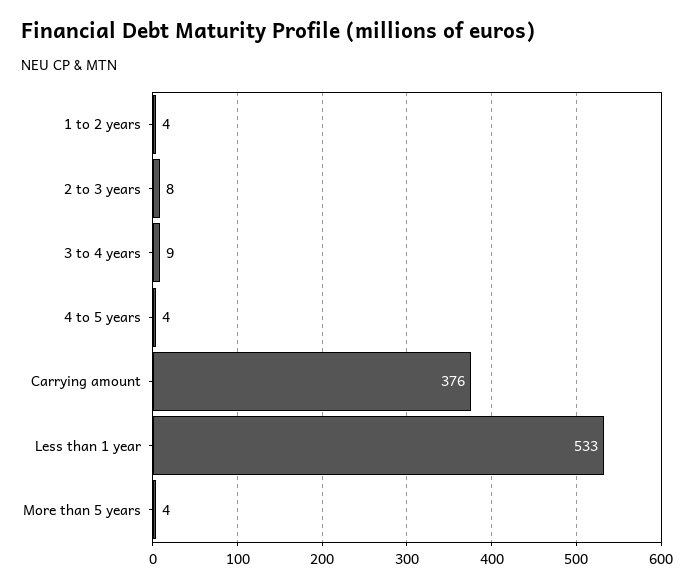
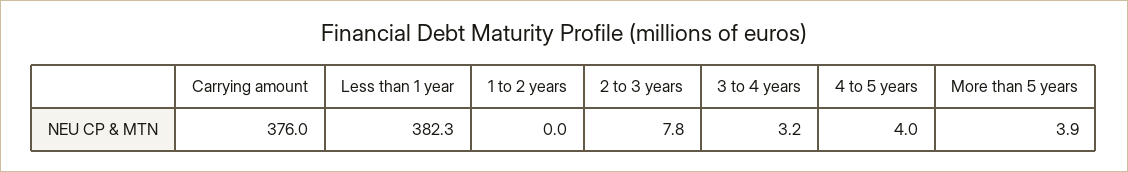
1 to 2 years: 4 -> 0
3 to 4 years: 9 -> 3.2
Less than 1 year: 533 -> 382.3

